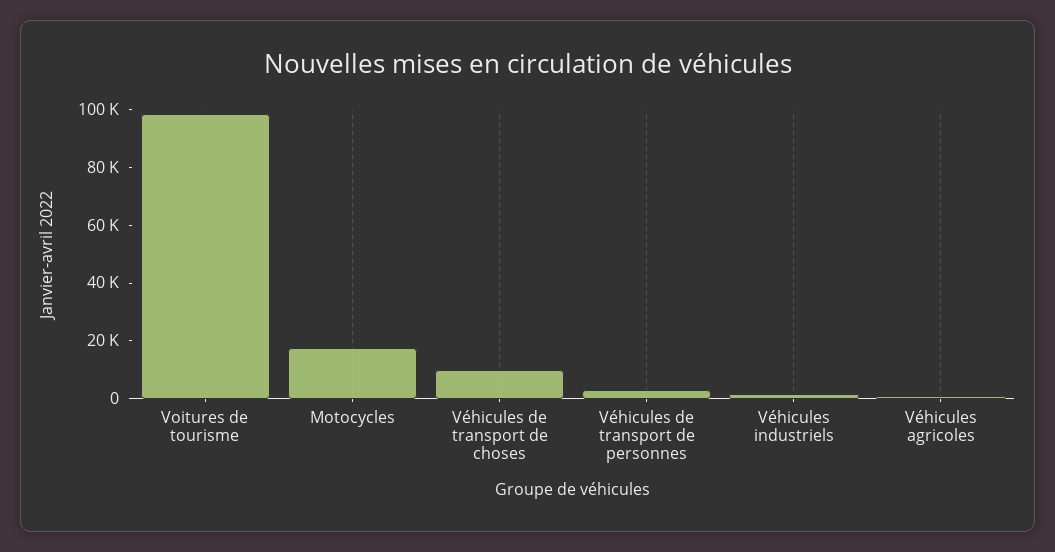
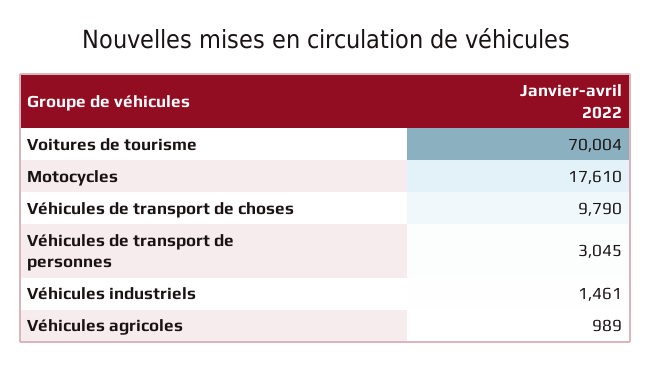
Voitures de tourisme: 100000 -> 70004

